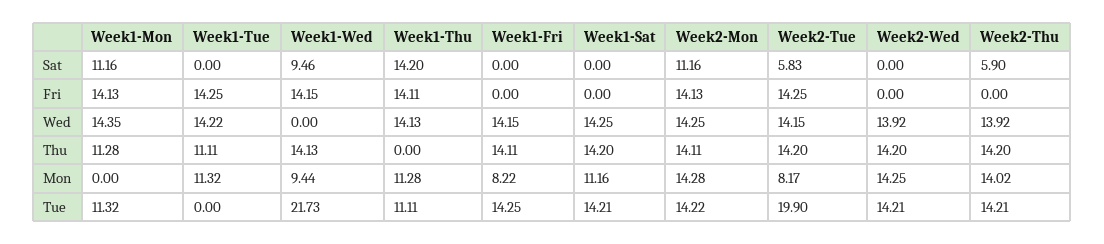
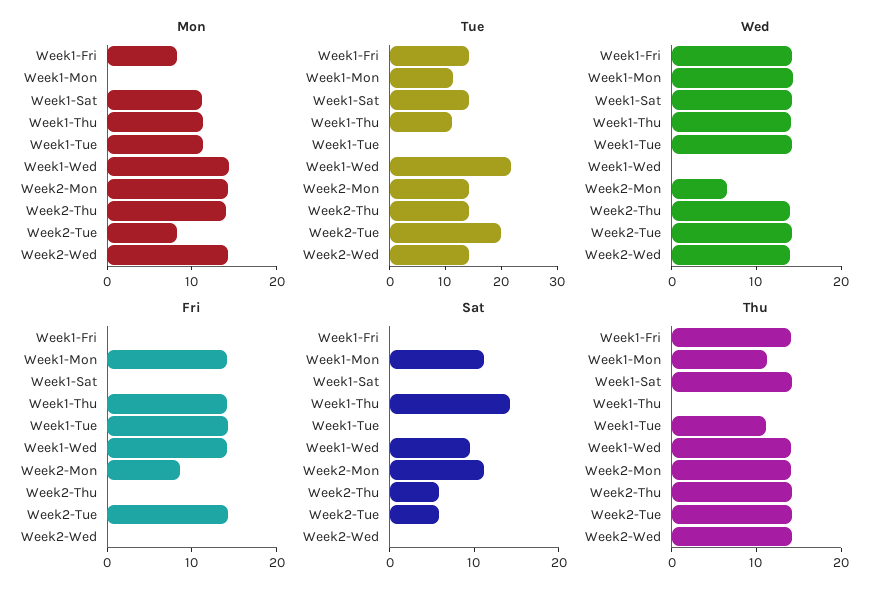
Fri, Week2-Mon: 14.13 -> 8
Wed, Week2-Mon: 14.25 -> 6
Mon, Week1-Wed: 9.44 -> 14

